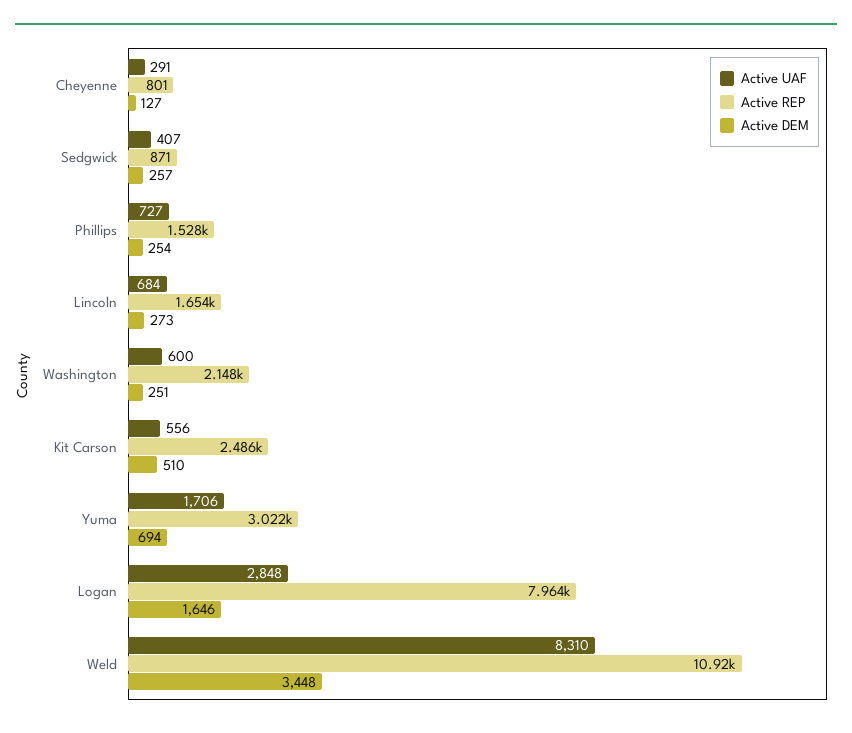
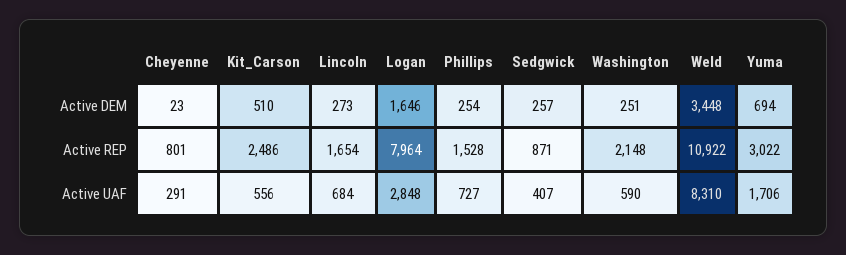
Active DEM, Cheyenne: 127 -> 23
Active UAF, Washington: 600 -> 590

